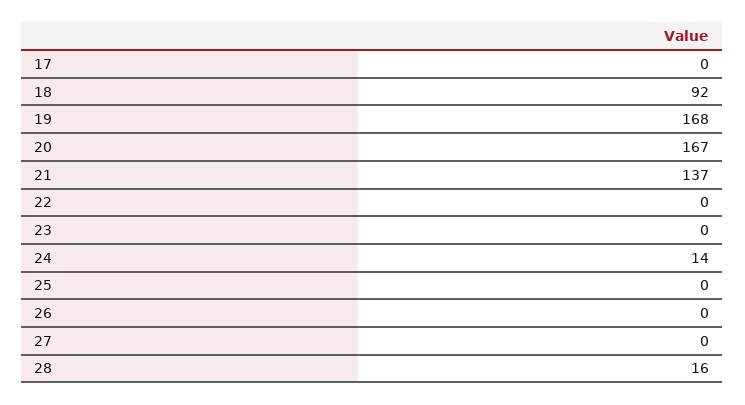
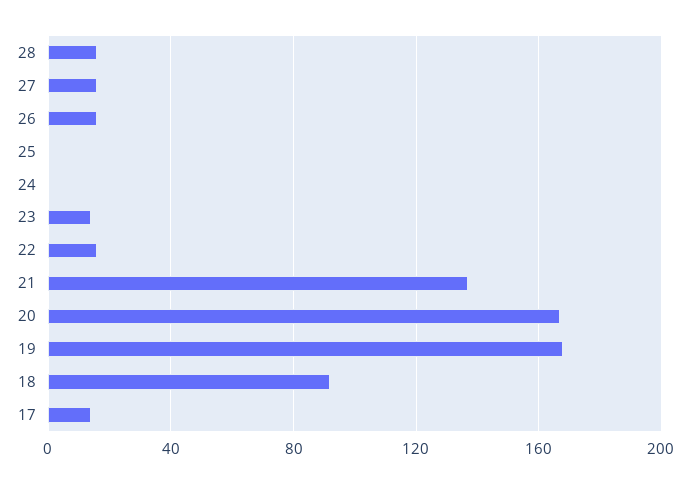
17: 0 -> 15
22: 0 -> 15
23: 0 -> 15
24: 14 -> 0
26: 0 -> 15
27: 0 -> 15

